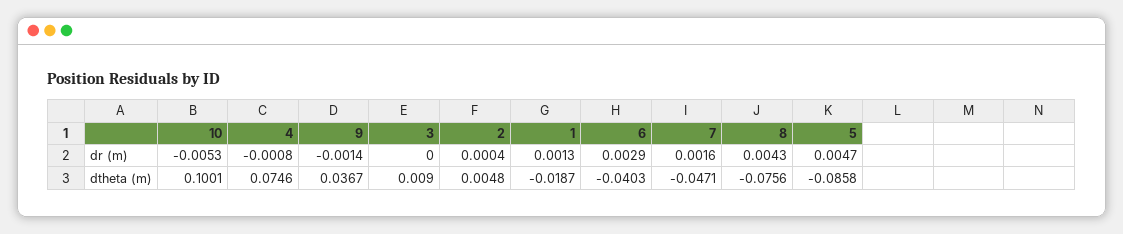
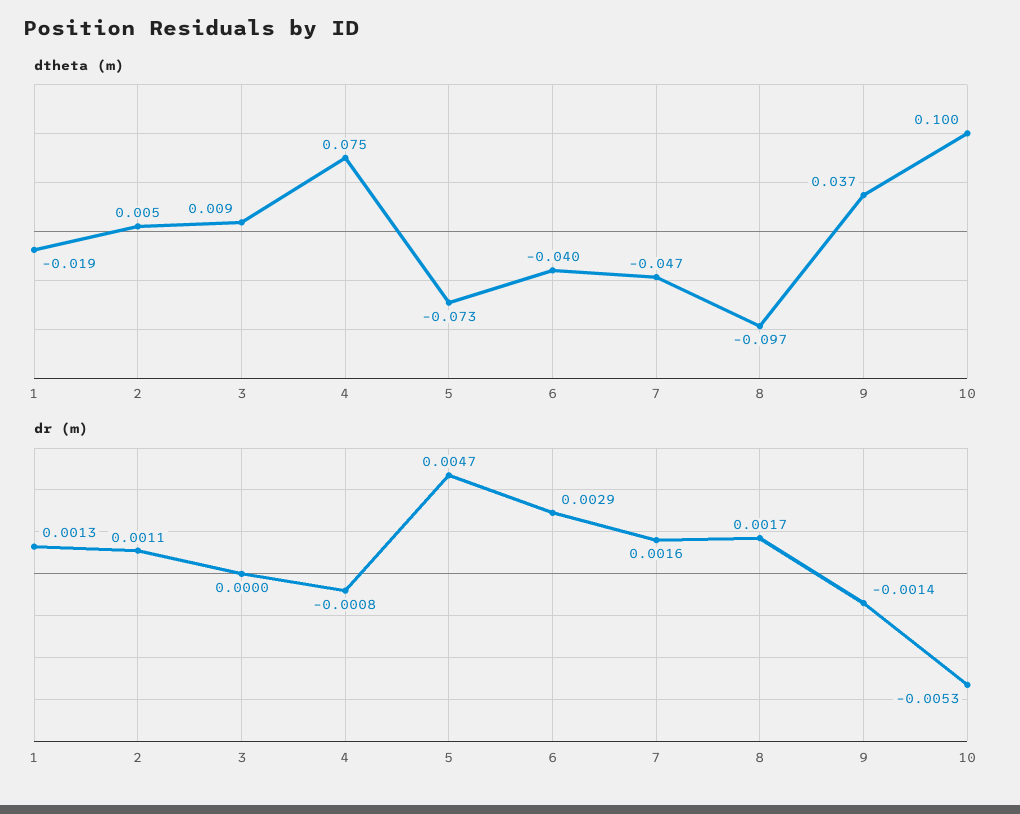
dr (m), 2: 0.0004 -> 0.0011
dr (m), 8: 0.0043 -> 0.0017
dtheta (m), 8: -0.0756 -> -0.097
dtheta (m), 5: -0.0858 -> -0.073

